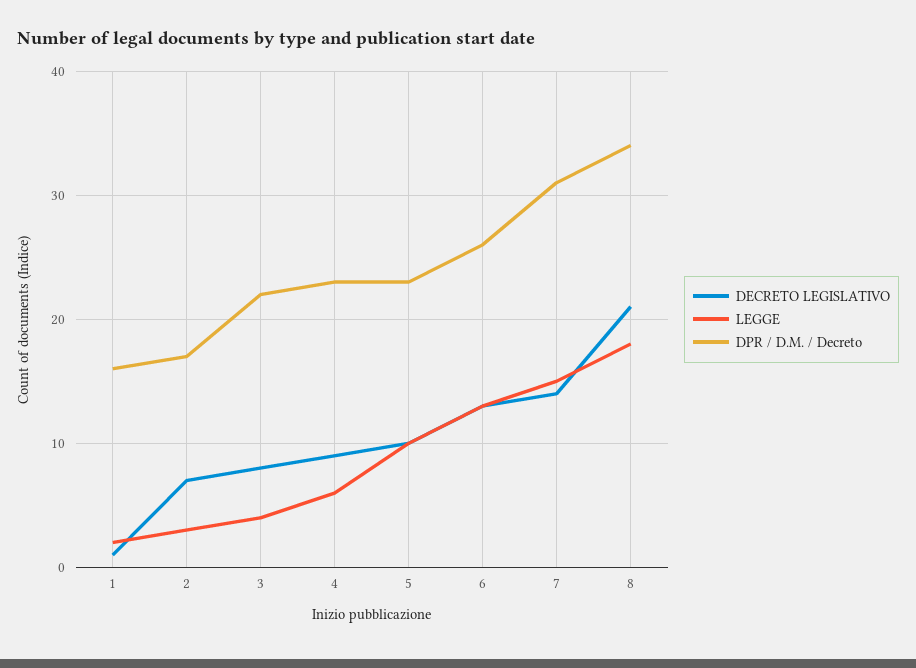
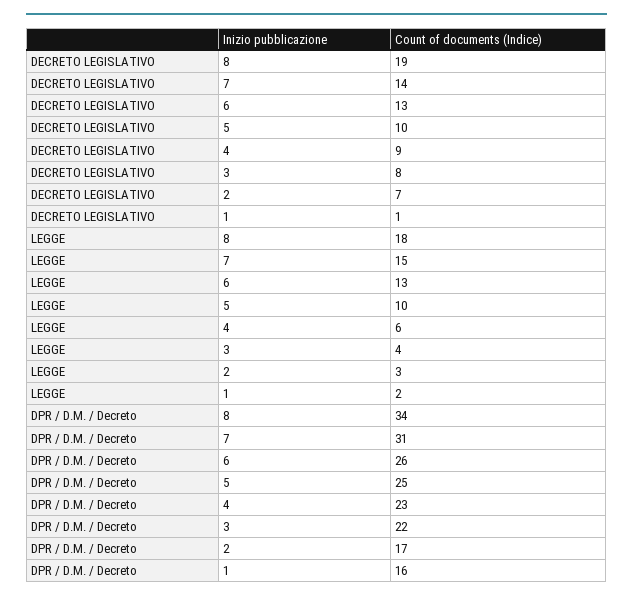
DPR / D.M. / Decreto, 5: 23 -> 25
DECRETO LEGISLATIVO, 8: 21 -> 19

